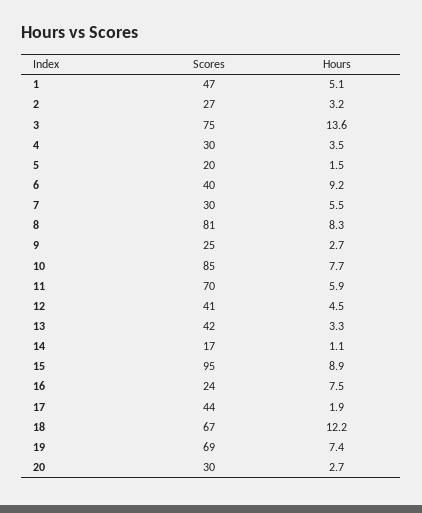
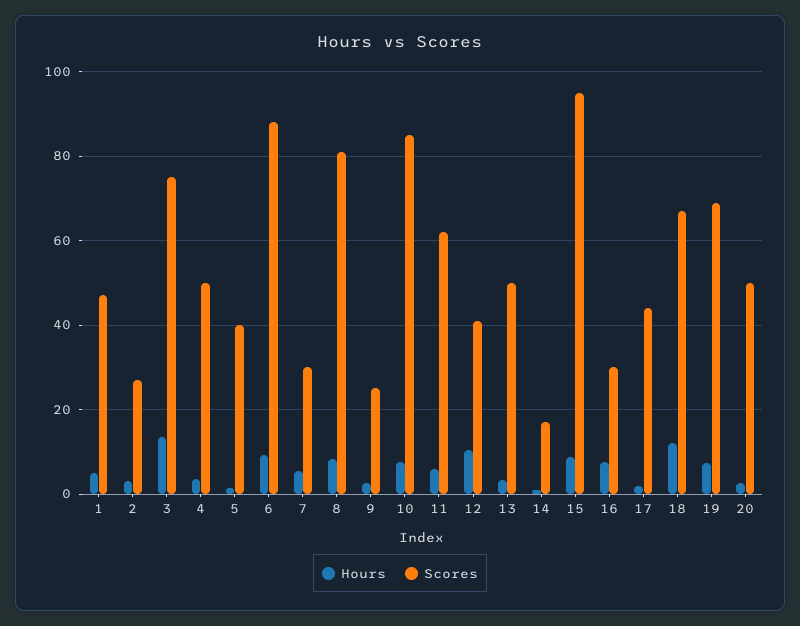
Scores, 4: 30 -> 50
Scores, 5: 20 -> 40
Scores, 6: 40 -> 88
Scores, 11: 70 -> 62
Hours, 12: 4.5 -> 10
Scores, 13: 42 -> 50
Scores, 16: 24 -> 30
Scores, 20: 30 -> 50

